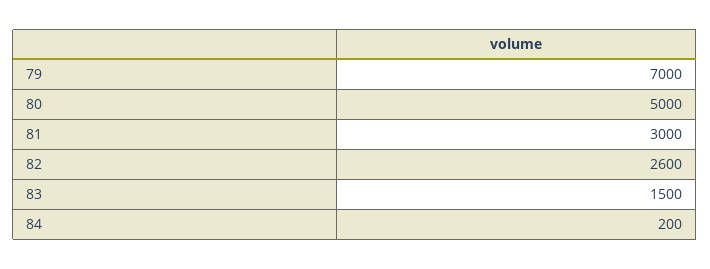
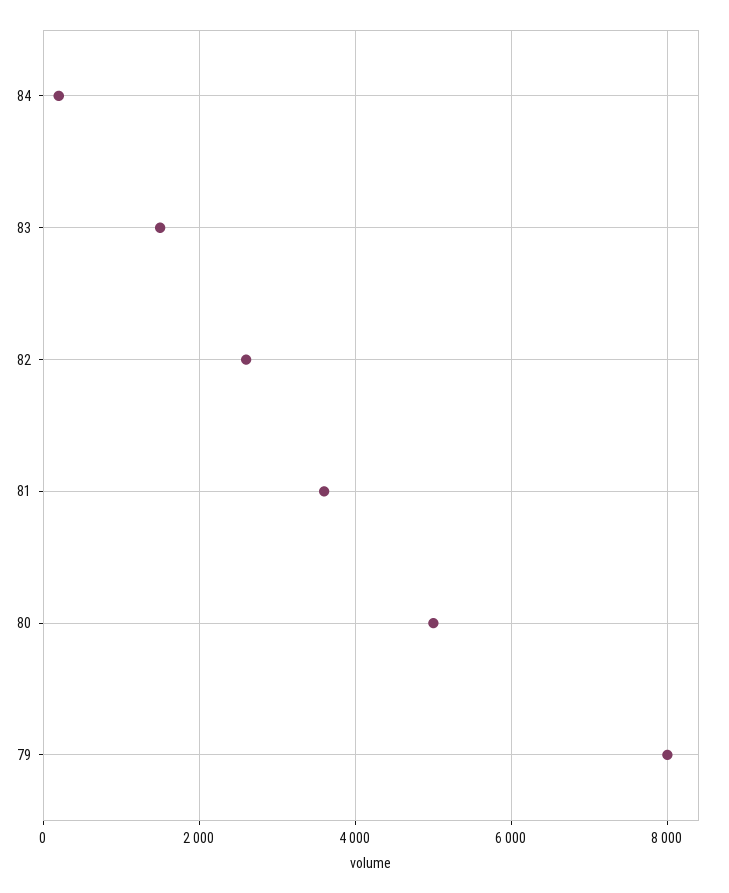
79: 7000 -> 8000
81: 3000 -> 3600

